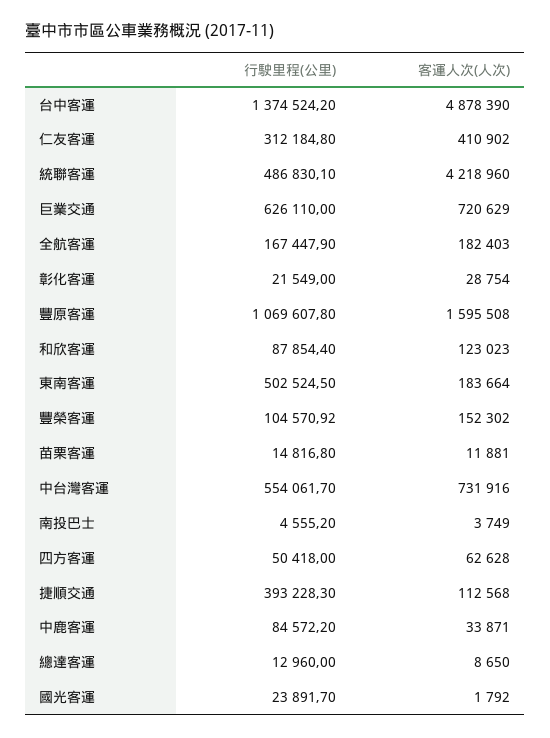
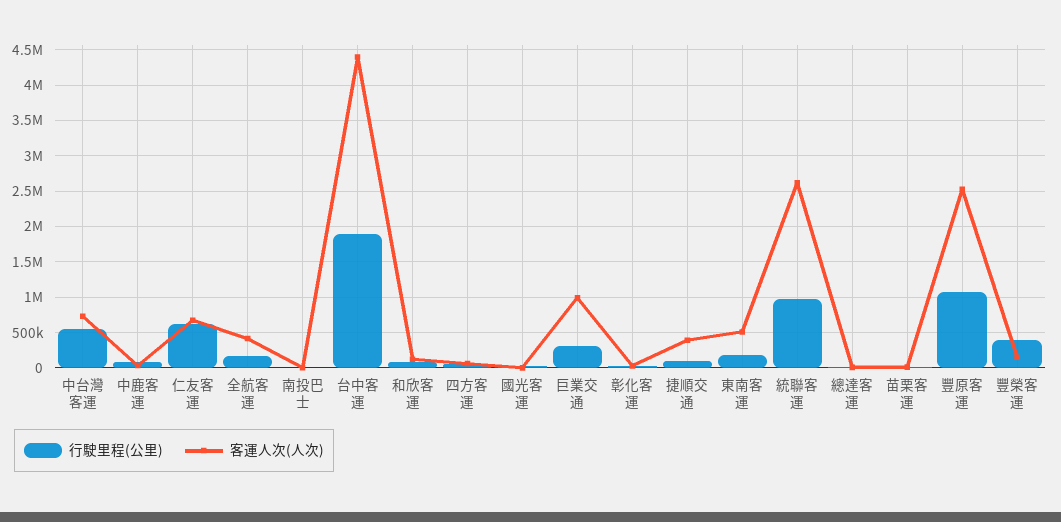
行駛里程(公里), 台中客運: 1374524.2 -> 1900000
客運人次(人次), 台中客運: 4878390 -> 4400000
行駛里程(公里), 仁友客運: 312184.8 -> 600000
客運人次(人次), 仁友客運: 410902 -> 700000
行駛里程(公里), 統聯客運: 486830.1 -> 1000000
客運人次(人次), 統聯客運: 4218960 -> 2600000
行駛里程(公里), 巨業交通: 626110 -> 300000
客運人次(人次), 巨業交通: 720629 -> 1000000
客運人次(人次), 全航客運: 182403 -> 400000
客運人次(人次), 豐原客運: 1595508 -> 2500000
行駛里程(公里), 東南客運: 502524.5 -> 200000
客運人次(人次), 東南客運: 183664 -> 500000
行駛里程(公里), 豐榮客運: 104570.92 -> 400000
行駛里程(公里), 捷順交通: 393228.3 -> 100000
客運人次(人次), 捷順交通: 112568 -> 400000

